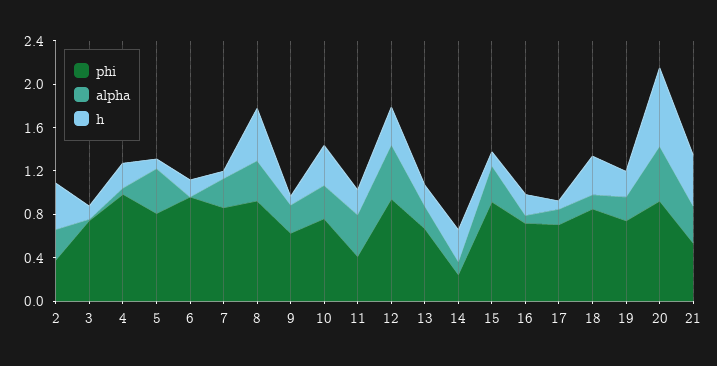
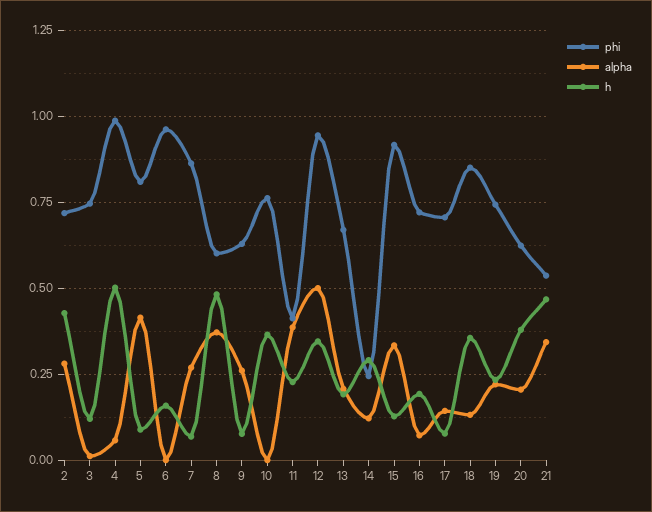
phi, 2: 0.4 -> 0.725
h, 4: 0.2 -> 0.5
phi, 8: 0.9 -> 0.6
alpha, 10: 0.3 -> 0
phi, 20: 0.9 -> 0.625
alpha, 20: 0.5 -> 0.2
h, 20: 0.7 -> 0.375

